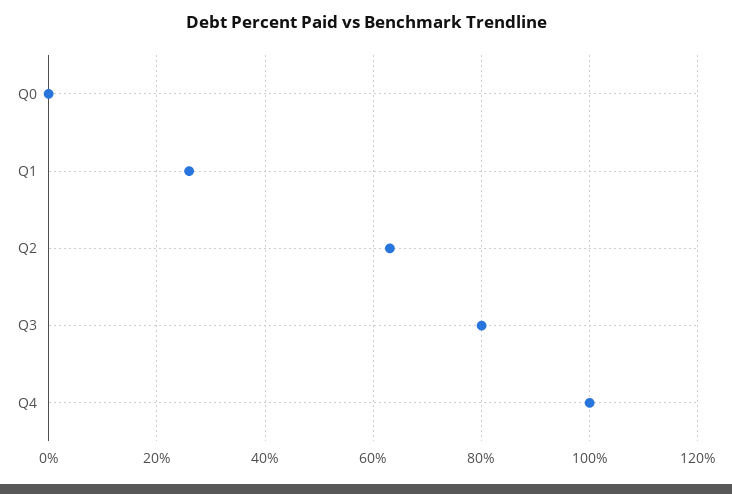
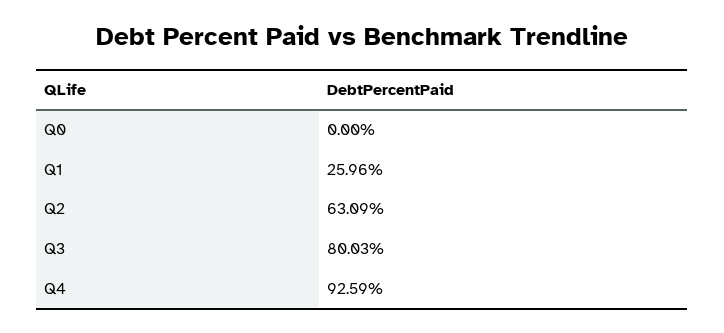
Q4: 100 -> 92.59

